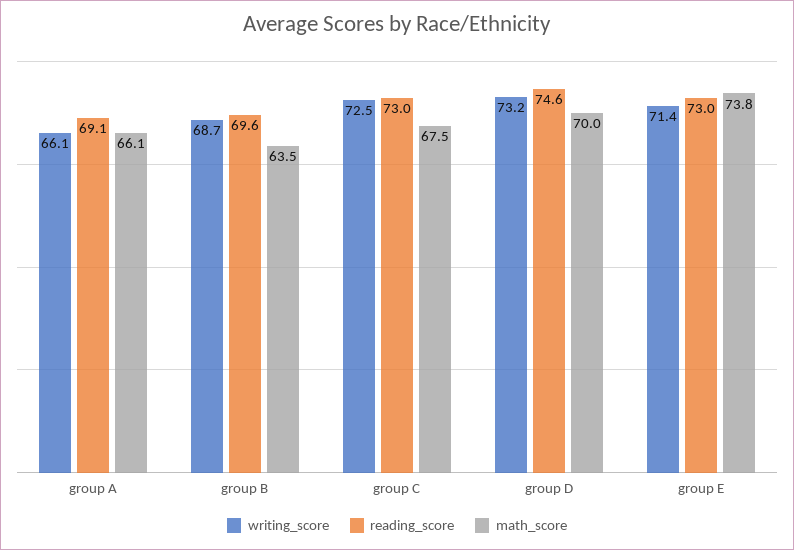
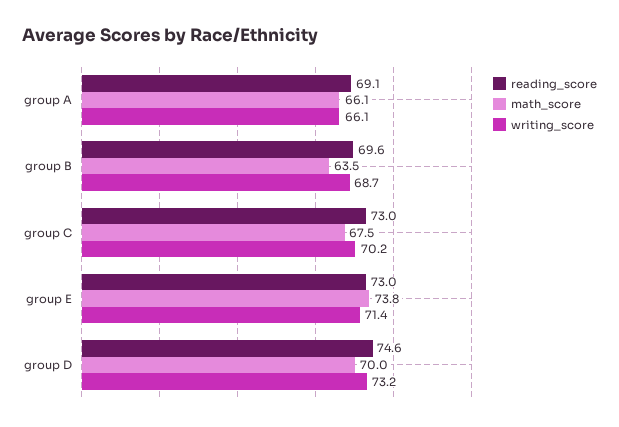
writing_score, group C: 72.5 -> 70.2

